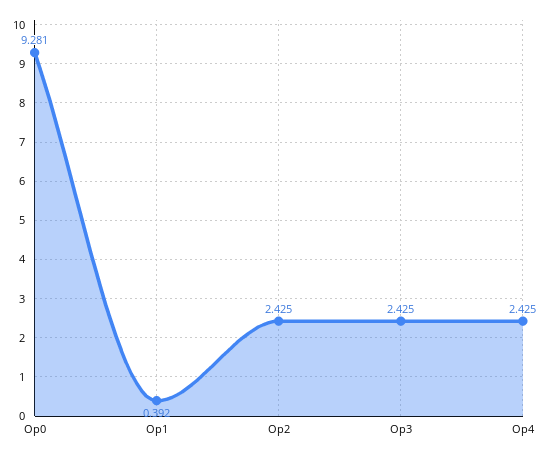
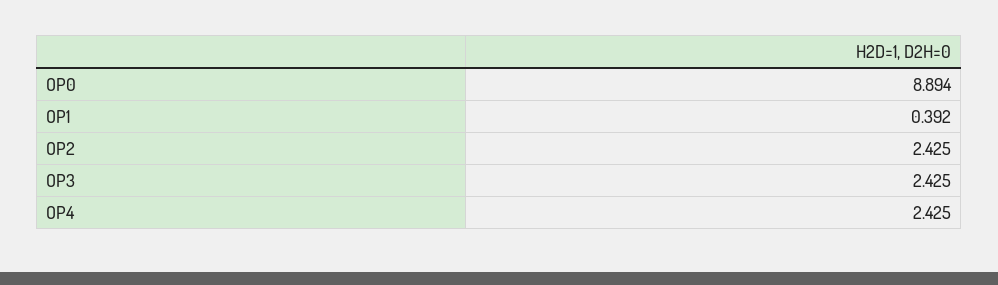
Op0: 9.281 -> 8.894

